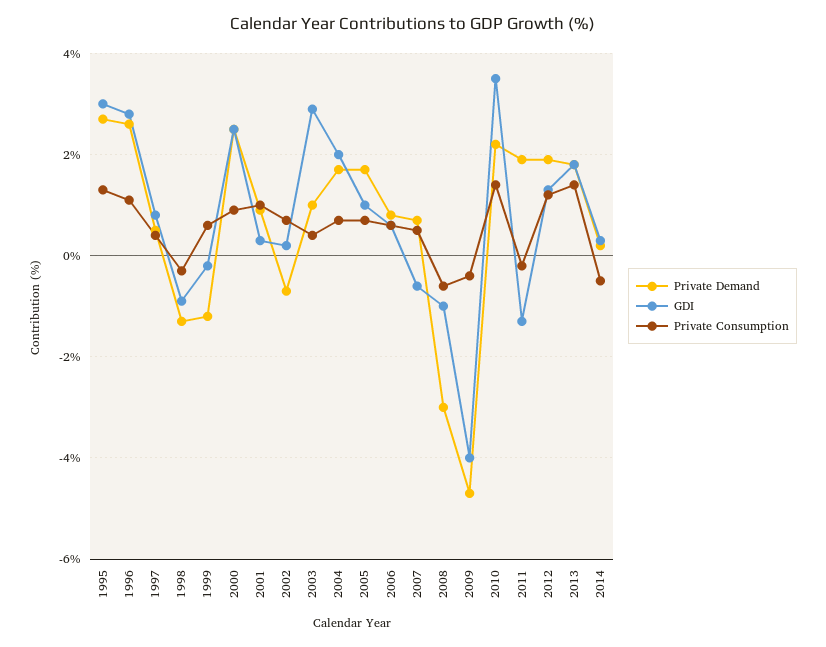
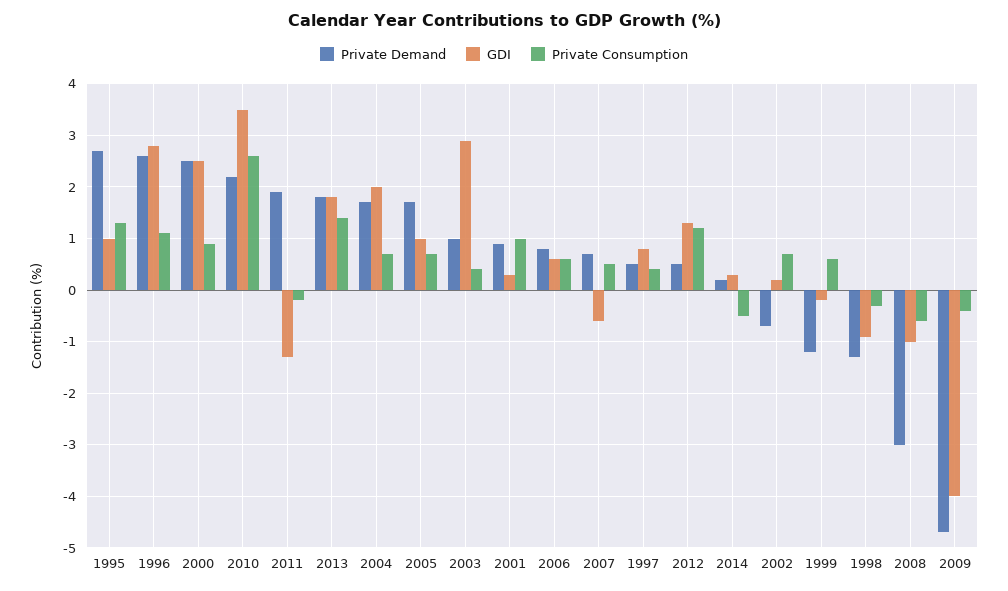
GDI, 1995: 3 -> 1
Private Consumption, 2010: 1.5 -> 2.5
Private Demand, 2012: 2 -> 0.5

